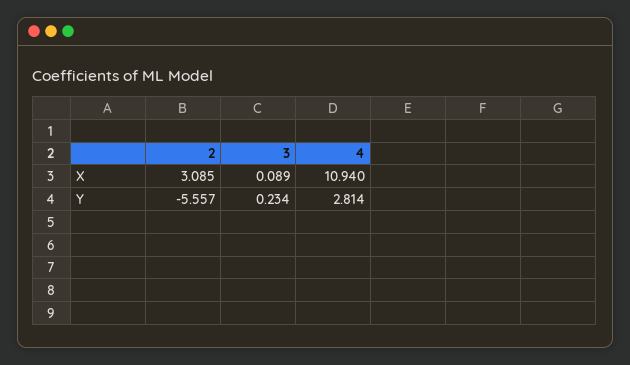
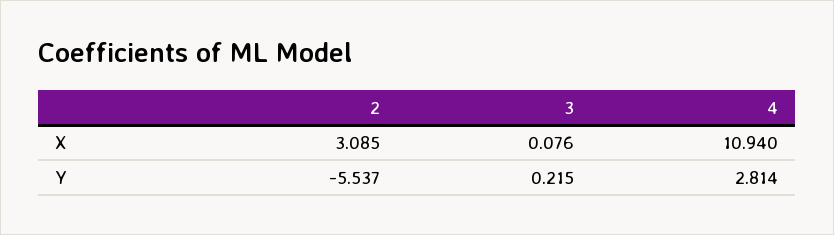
3, X: 0.089 -> 0.076
2, Y: -5.557 -> -5.537
3, Y: 0.234 -> 0.215

